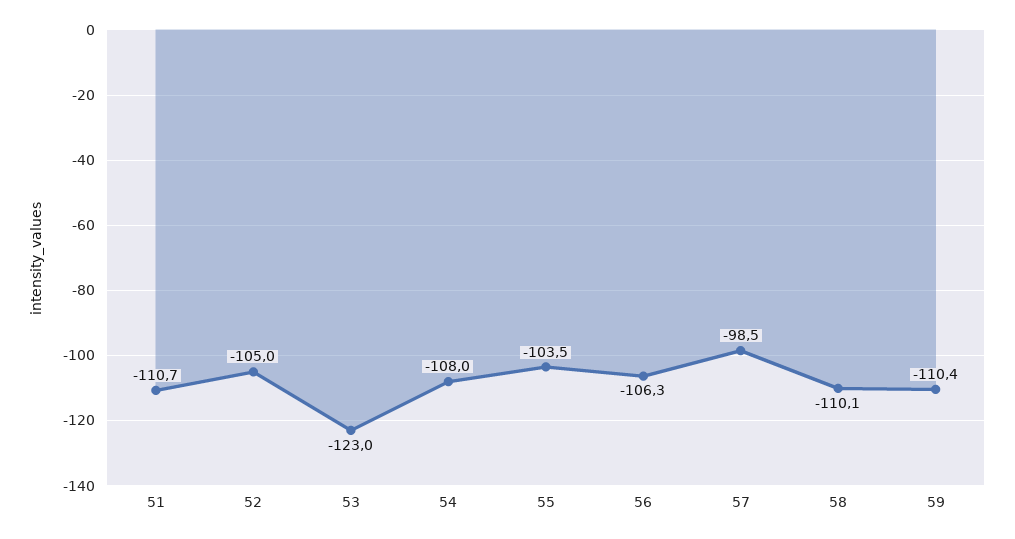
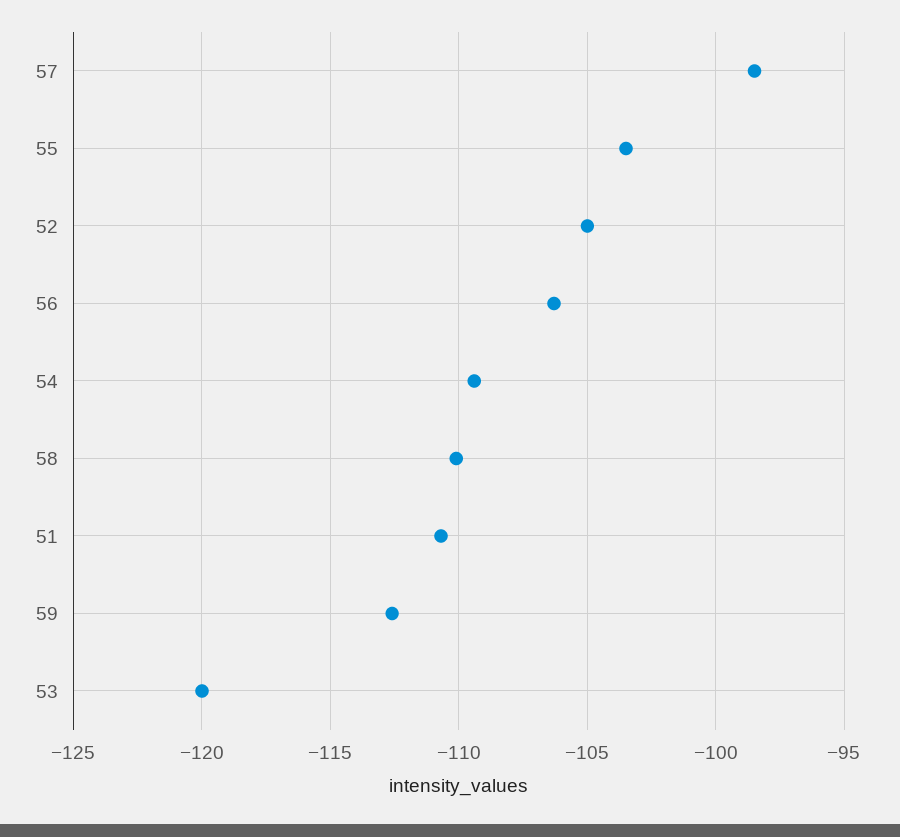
53: -123 -> -120
54: -108 -> -109.5
59: -110.4 -> -112.5

